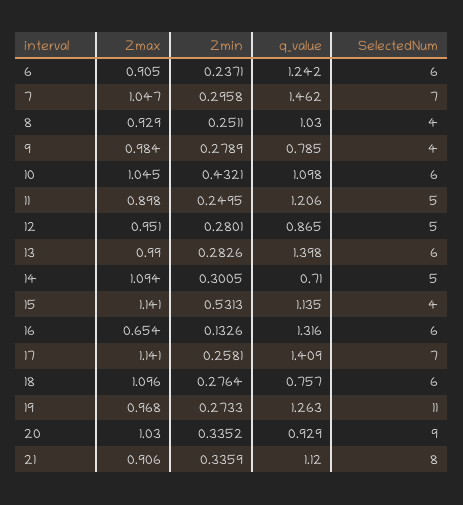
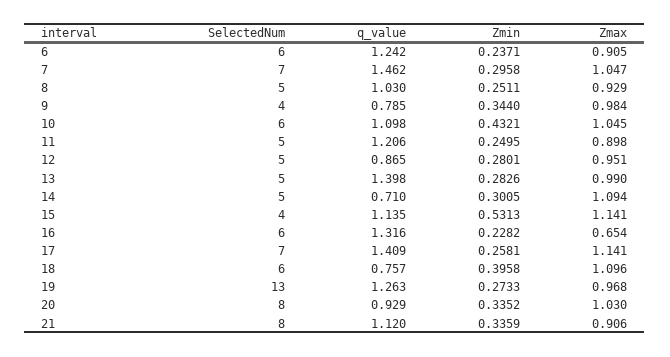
SelectedNum, 8: 4 -> 5
Zmin, 9: 0.2789 -> 0.344
SelectedNum, 13: 6 -> 5
Zmin, 16: 0.1326 -> 0.2282
Zmin, 18: 0.2764 -> 0.3958
SelectedNum, 19: 11 -> 13
SelectedNum, 20: 9 -> 8

